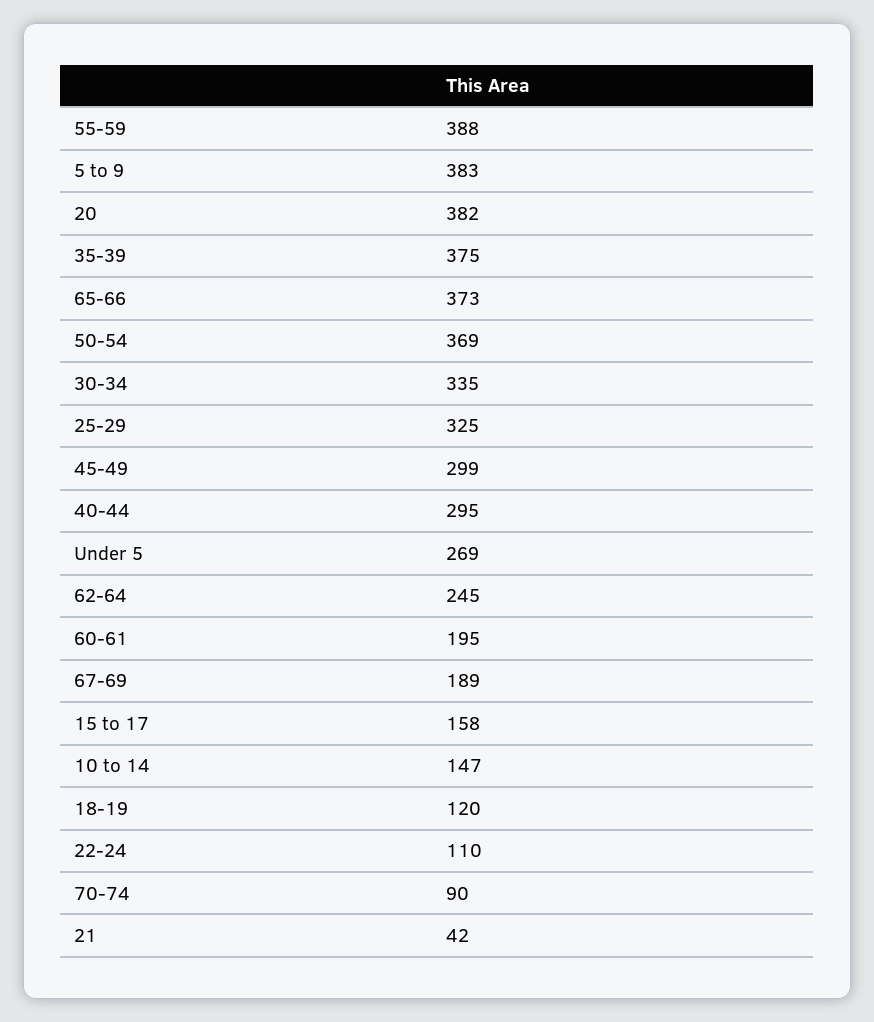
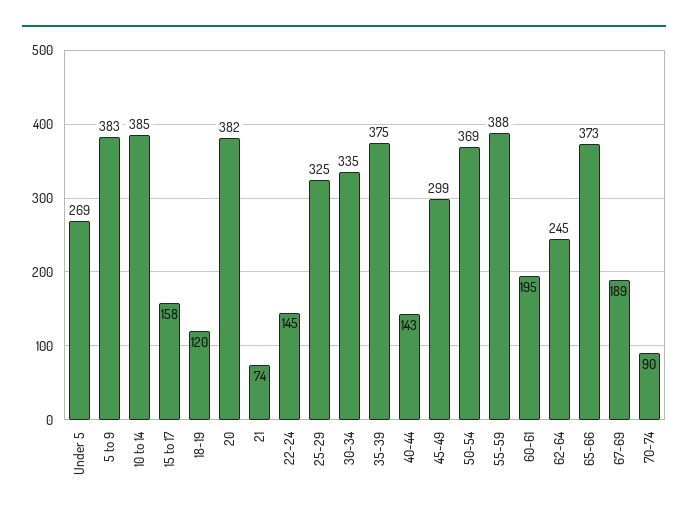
40-44: 295 -> 143
10 to 14: 147 -> 385
22-24: 110 -> 145
21: 42 -> 74

